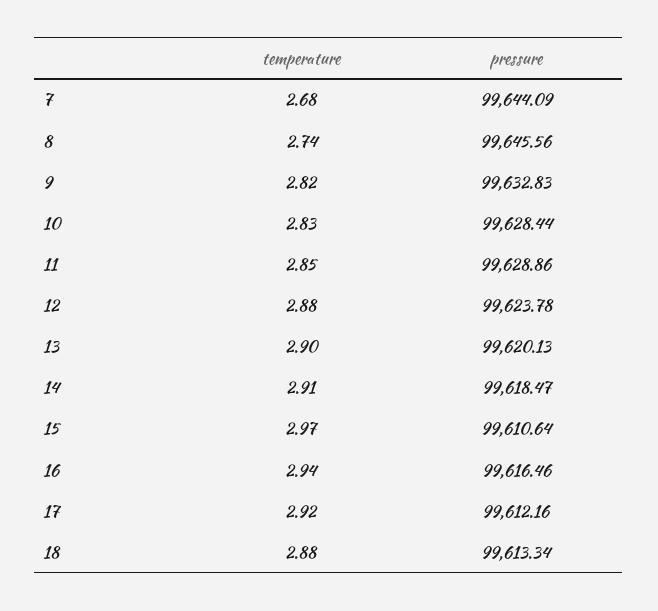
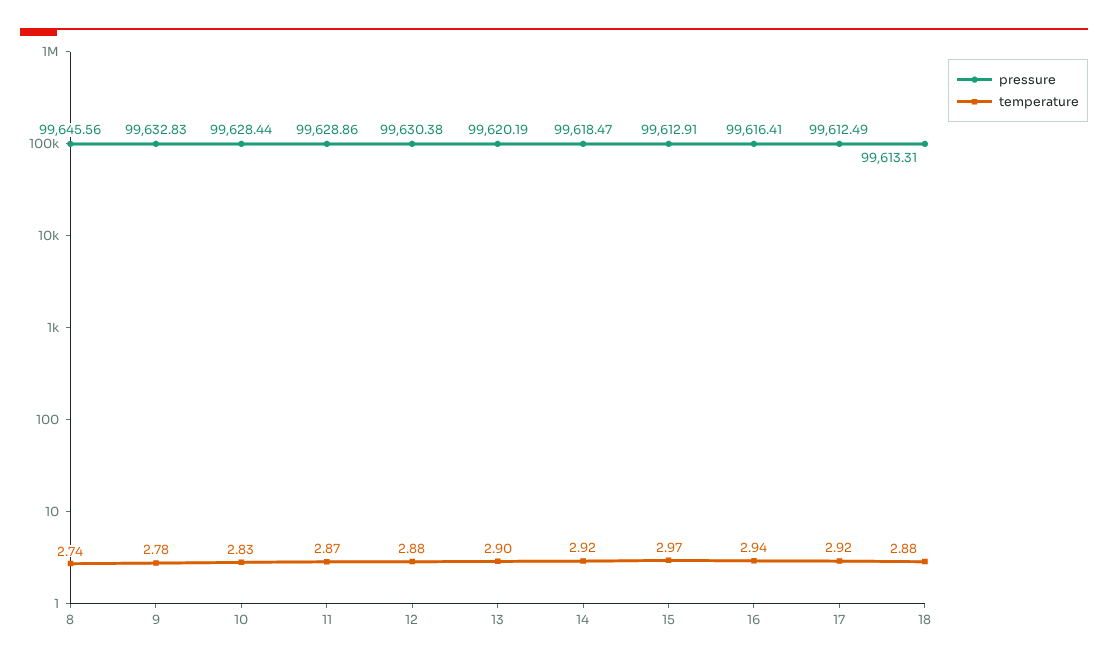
temperature, 7: 2.68 -> none
pressure, 7: 99644.09 -> none
temperature, 9: 2.82 -> 2.78
temperature, 11: 2.85 -> 2.87
pressure, 12: 99623.78 -> 99630.38
pressure, 13: 99620.13 -> 99620.19
temperature, 14: 2.91 -> 2.92
pressure, 15: 99610.64 -> 99612.91
pressure, 16: 99616.46 -> 99616.41
pressure, 17: 99612.16 -> 99612.49
pressure, 18: 99613.34 -> 99613.31

